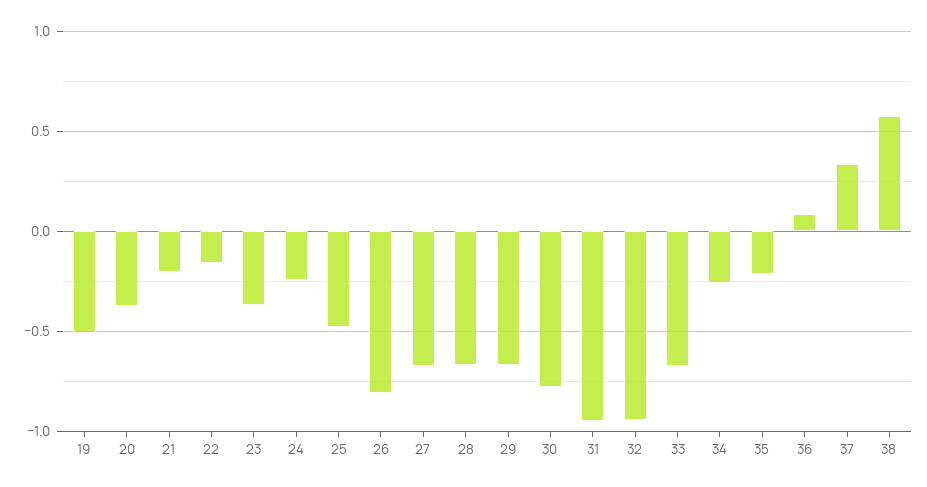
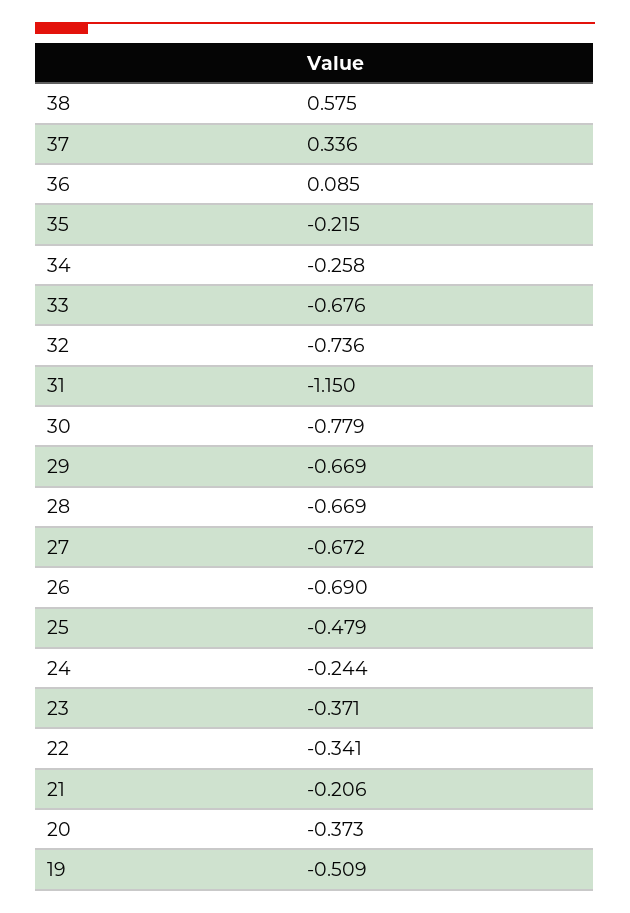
22: -0.15 -> -0.341
26: -0.8 -> -0.69
31: -0.95 -> -1.15
32: -0.95 -> -0.736

